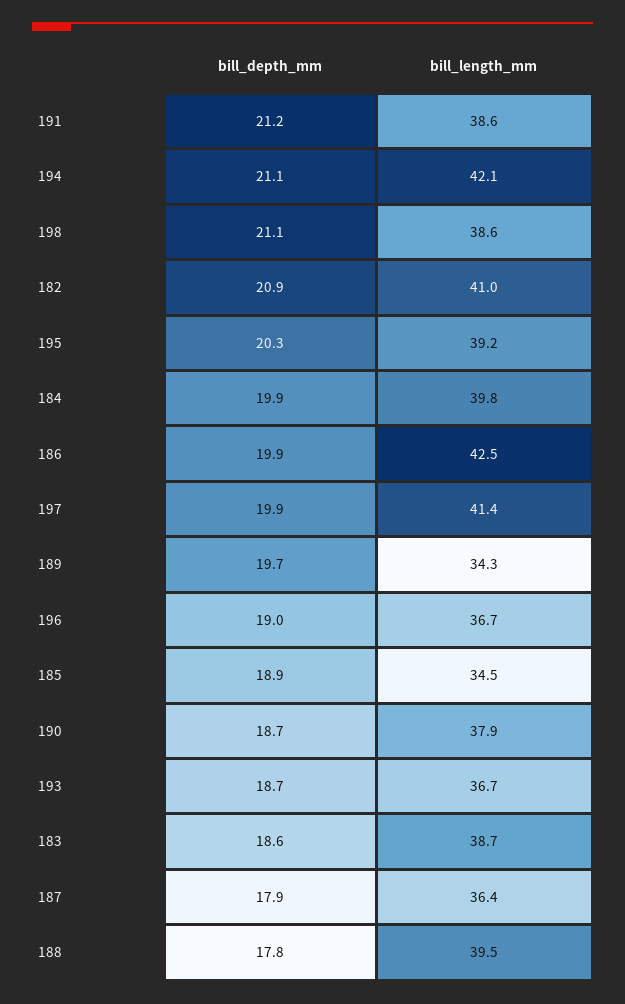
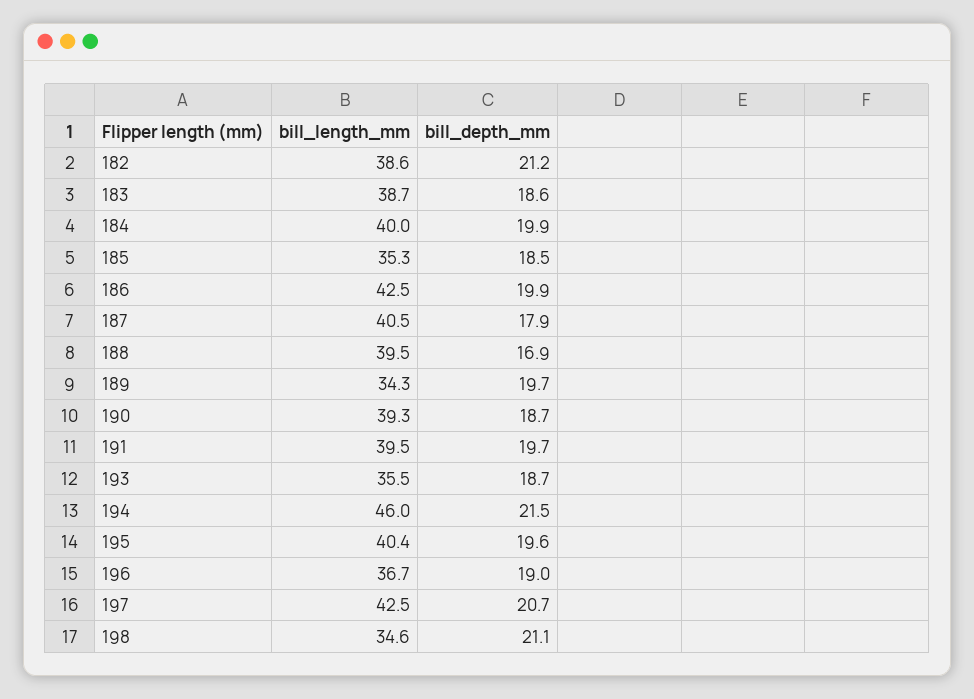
bill_depth_mm, 191: 21.2 -> 19.7
bill_length_mm, 191: 38.6 -> 39.5
bill_depth_mm, 194: 21.1 -> 21.5
bill_length_mm, 194: 42.1 -> 46
bill_length_mm, 198: 38.6 -> 34.6
bill_depth_mm, 182: 20.9 -> 21.2
bill_length_mm, 182: 41 -> 38.6
bill_depth_mm, 195: 20.3 -> 19.6
bill_length_mm, 195: 39.2 -> 40.4
bill_length_mm, 184: 39.8 -> 40
bill_depth_mm, 197: 19.9 -> 20.7
bill_length_mm, 197: 41.4 -> 42.5
bill_depth_mm, 185: 18.9 -> 18.5
bill_length_mm, 185: 34.5 -> 35.3
bill_length_mm, 190: 37.9 -> 39.3
bill_length_mm, 193: 36.7 -> 35.5
bill_length_mm, 187: 36.4 -> 40.5
bill_depth_mm, 188: 17.8 -> 16.9

